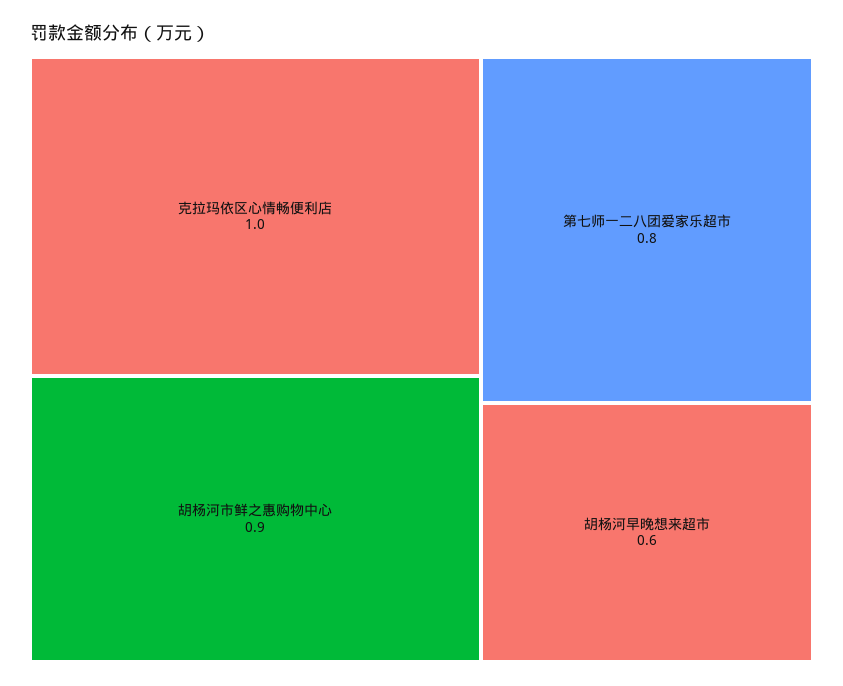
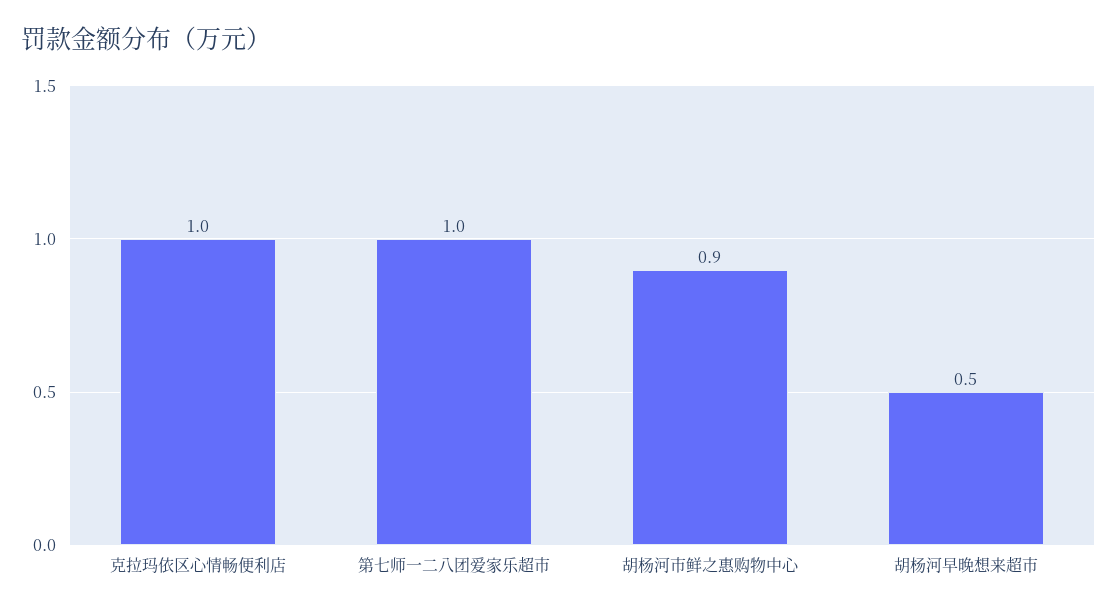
第七师一二八团爱家乐超市: 0.8 -> 1
胡杨河早晚想来超市: 0.6 -> 0.5

